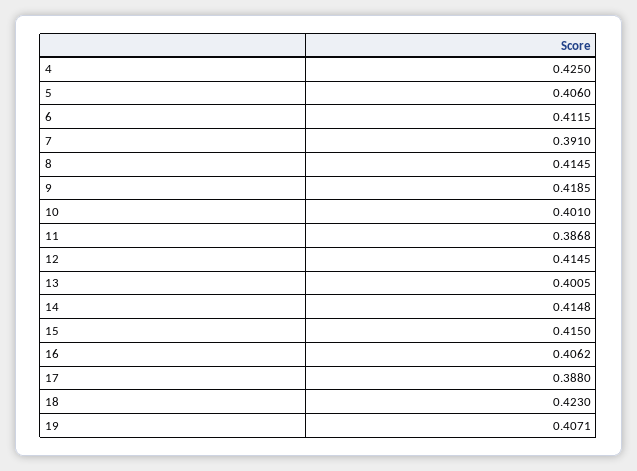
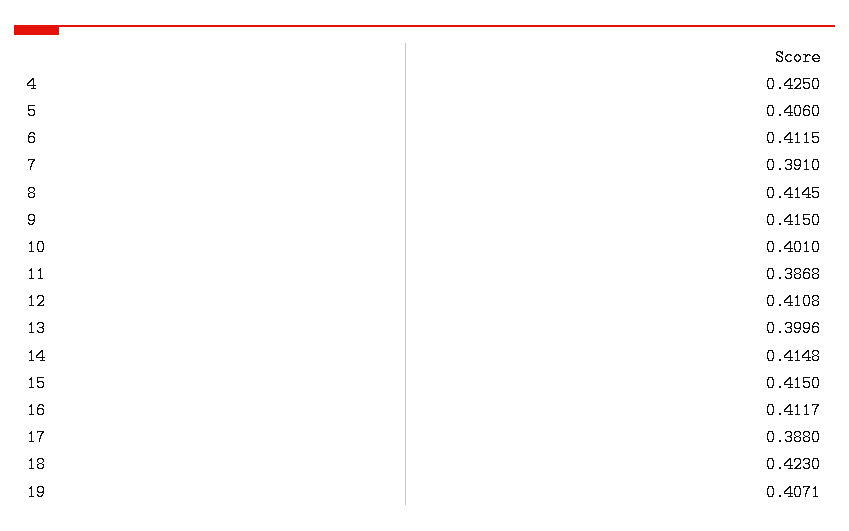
9: 0.4185 -> 0.415
12: 0.4145 -> 0.4108
13: 0.4005 -> 0.3996
16: 0.4062 -> 0.4117

